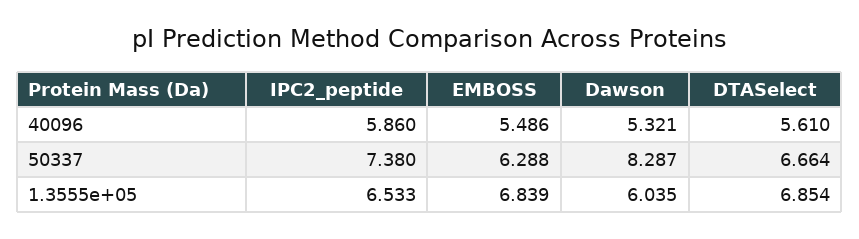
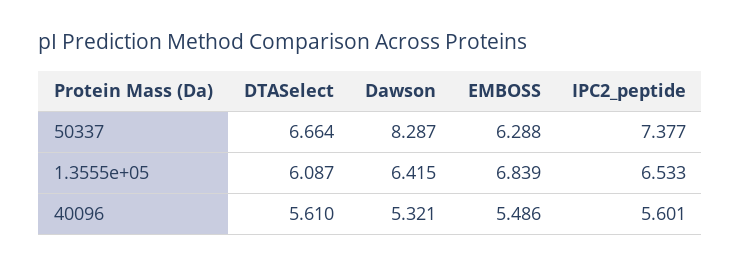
IPC2_peptide, 40096: 5.86 -> 5.601
IPC2_peptide, 50337: 7.38 -> 7.377
Dawson, 1.3555e+05: 6.035 -> 6.415
DTASelect, 1.3555e+05: 6.854 -> 6.087

